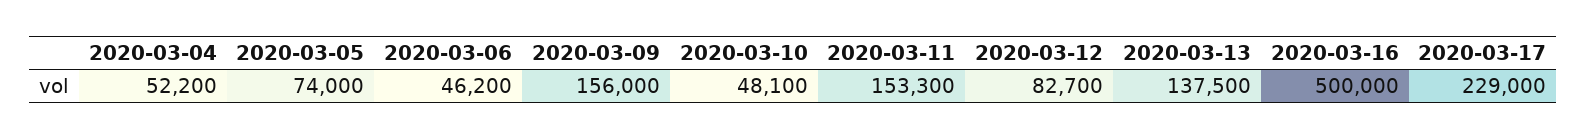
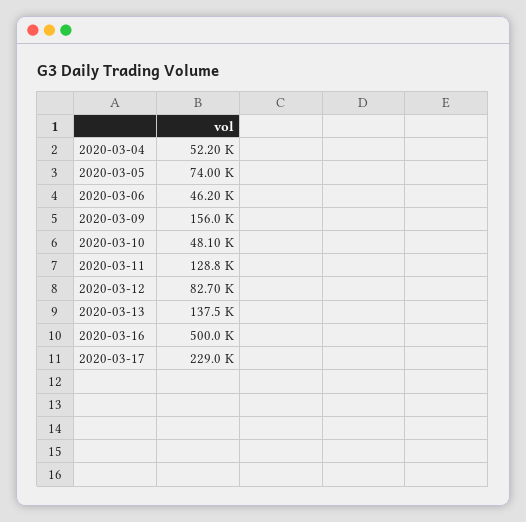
2020-03-11: 153300 -> 128800

